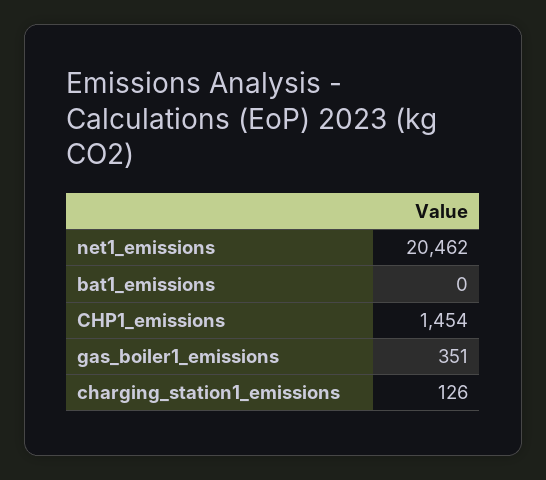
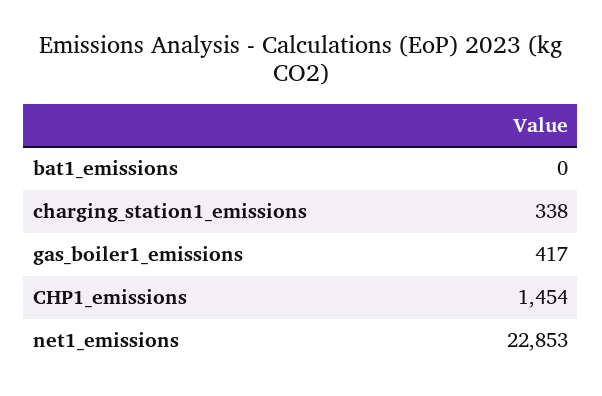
net1_emissions: 20462 -> 22853
gas_boiler1_emissions: 351 -> 417
charging_station1_emissions: 126 -> 338

